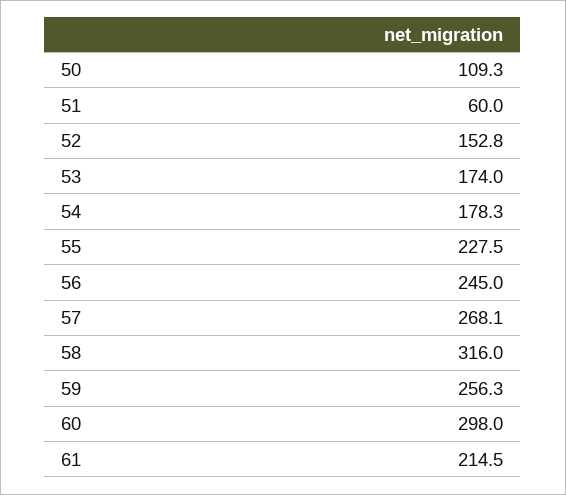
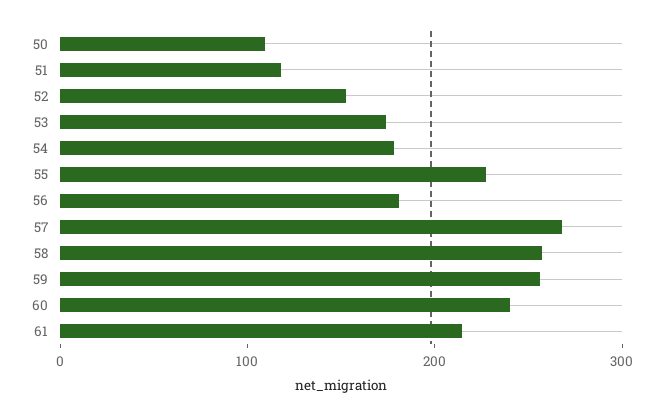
51: 60 -> 120
56: 245 -> 180
58: 316 -> 260
60: 298 -> 240

